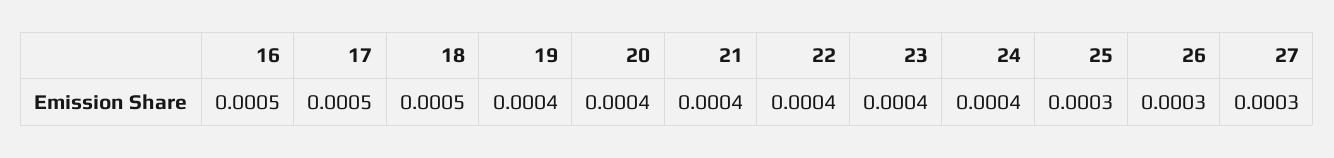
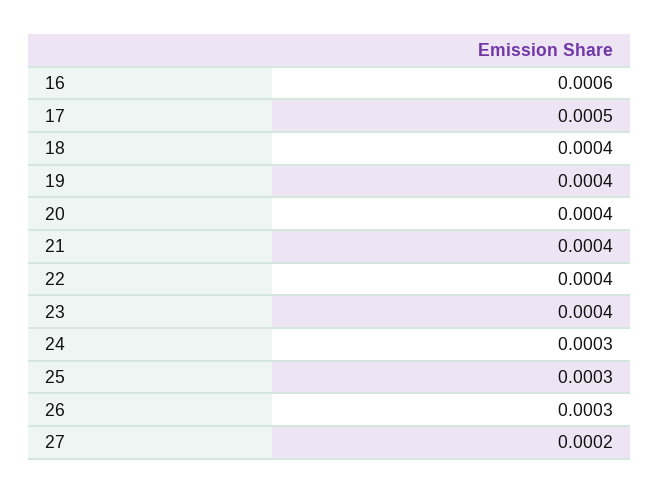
16: 0.0005 -> 0.0006
18: 0.0005 -> 0.0004
24: 0.0004 -> 0.0003
27: 0.0003 -> 0.0002

